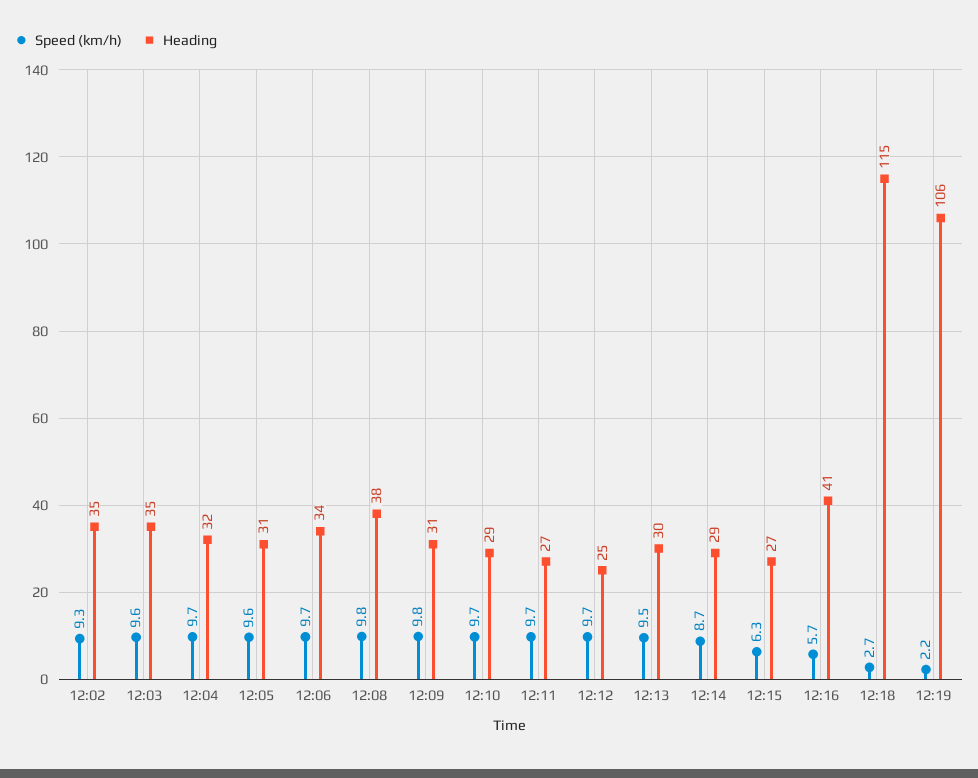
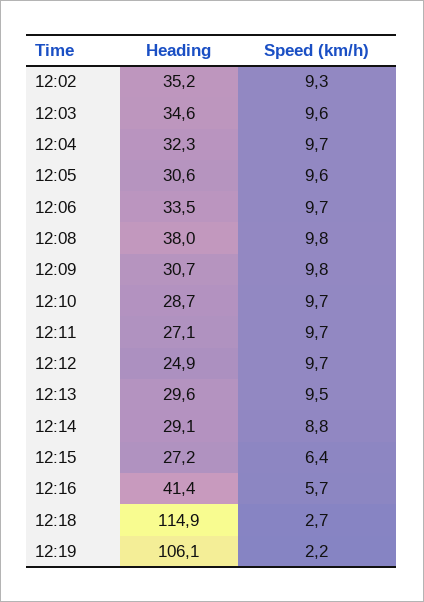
Speed (km/h), 12:14: 8.7 -> 8.8
Speed (km/h), 12:15: 6.3 -> 6.4

